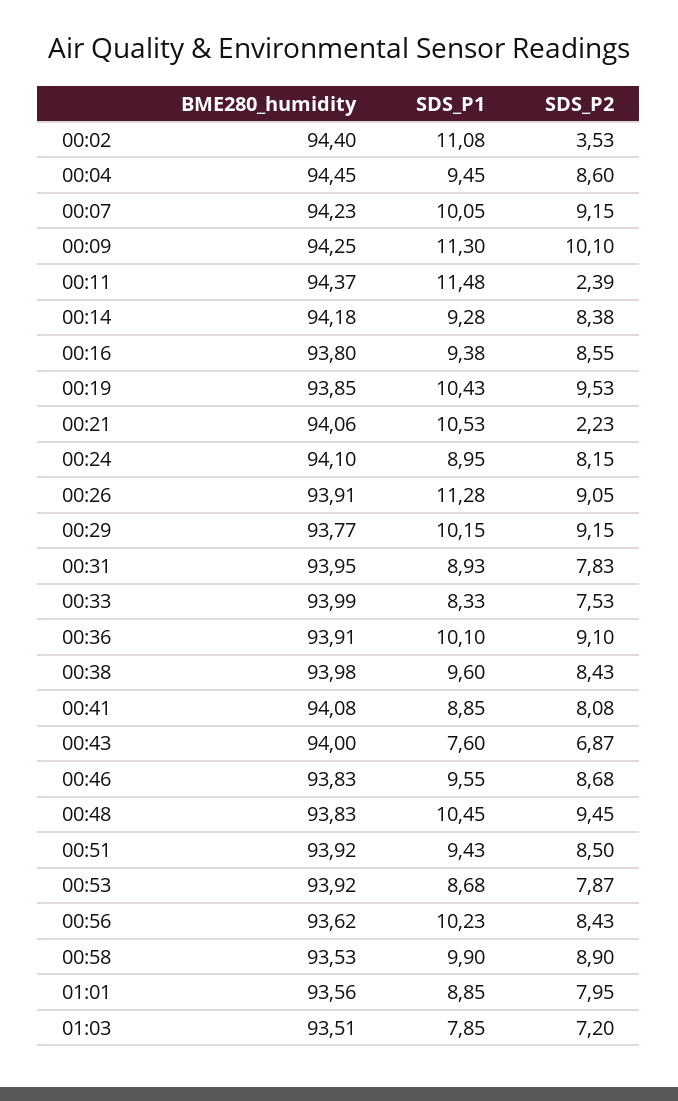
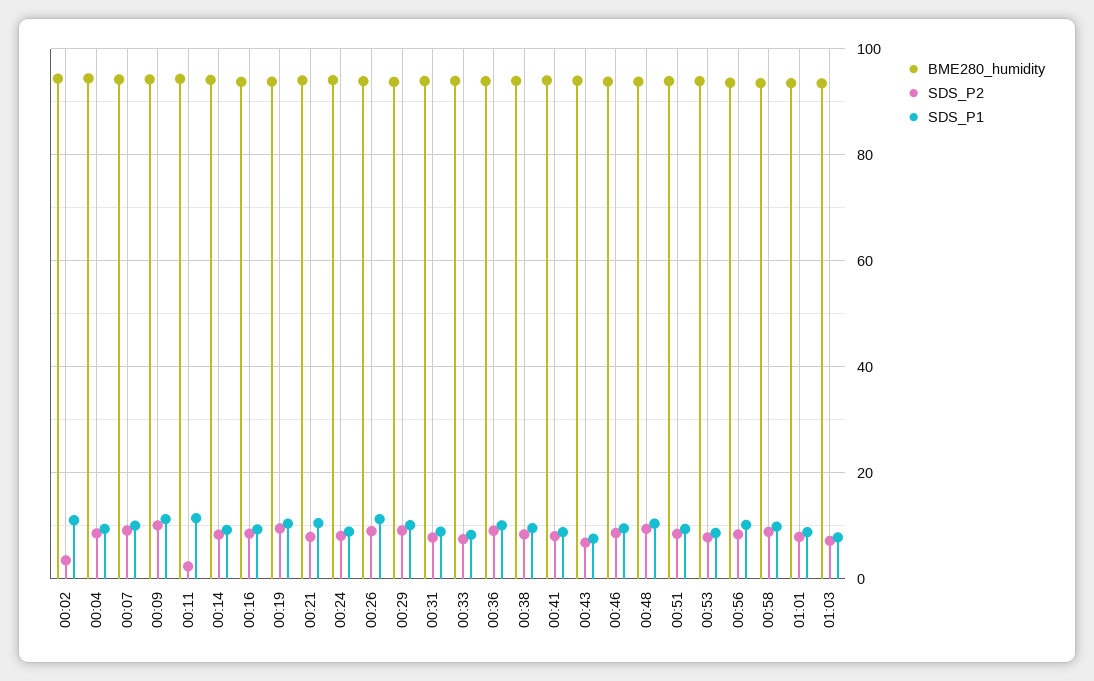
SDS_P2, 00:21: 2.23 -> 8

